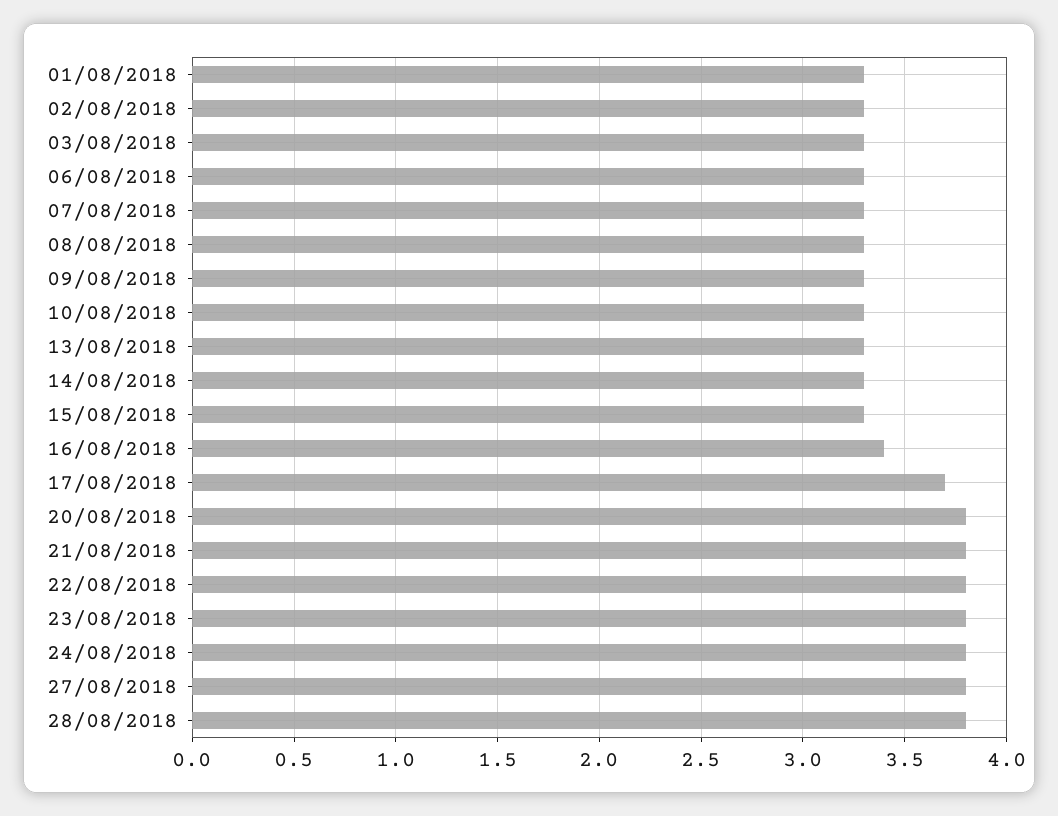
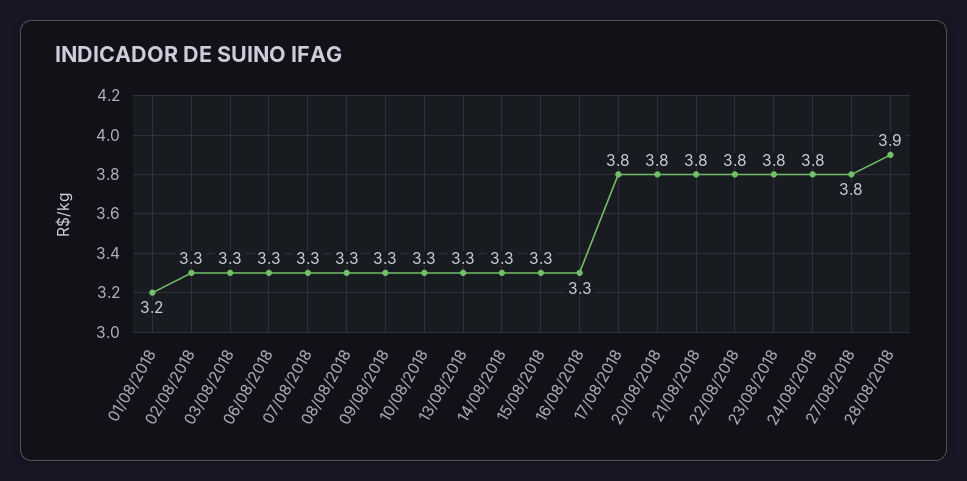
01/08/2018: 3.3 -> 3.2
16/08/2018: 3.4 -> 3.3
17/08/2018: 3.7 -> 3.8
28/08/2018: 3.8 -> 3.9

